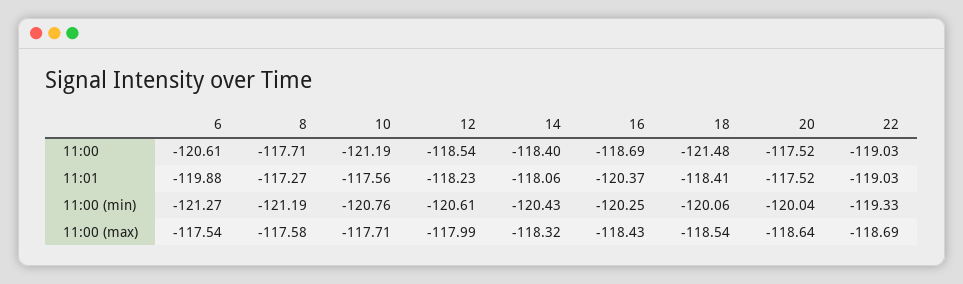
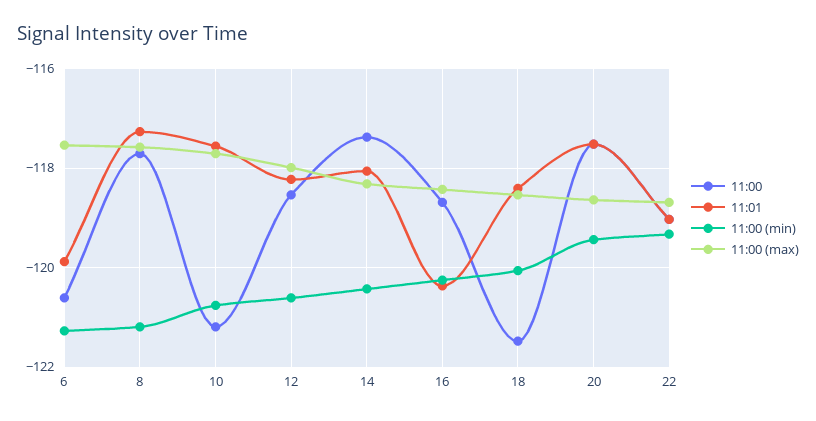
11:00, 14: -118.4 -> -117.4
11:00 (min), 20: -120.04 -> -119.4

